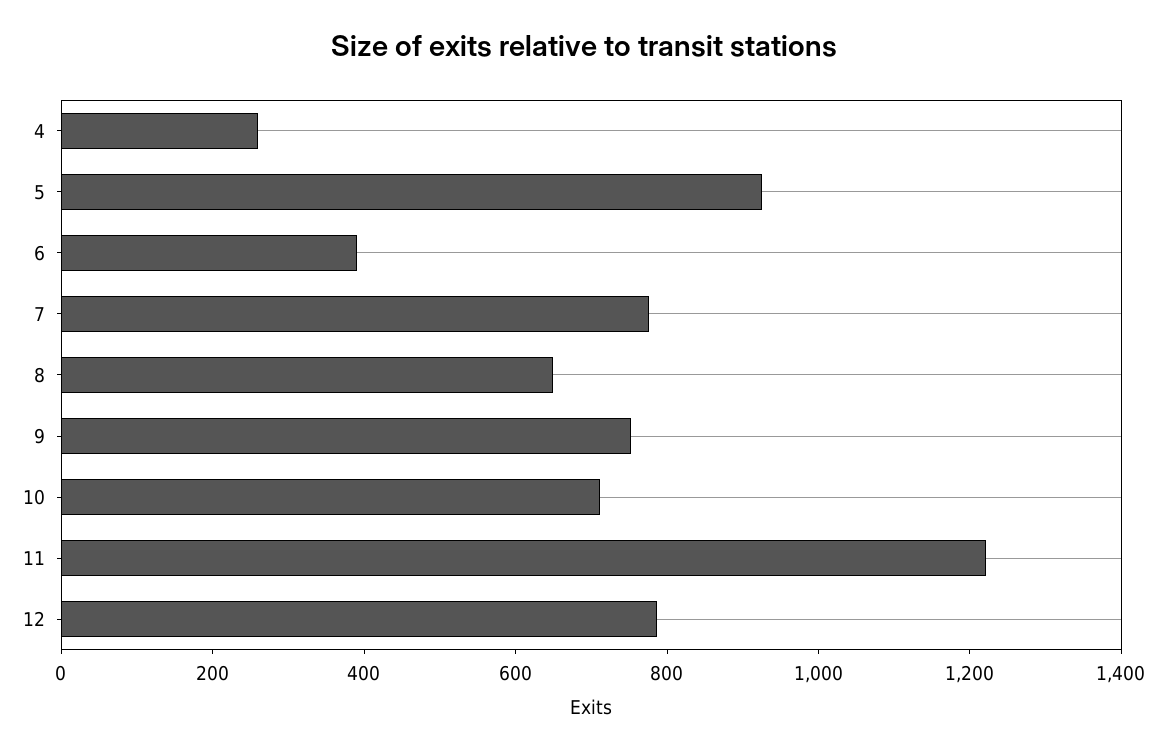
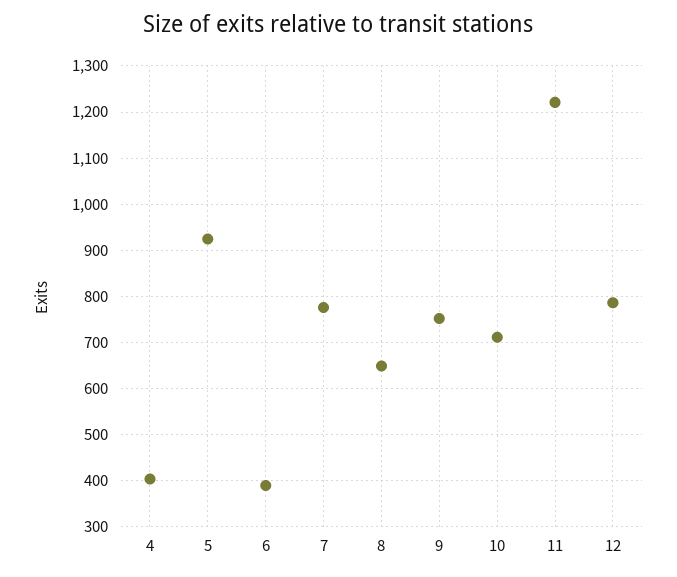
4: 250 -> 400

